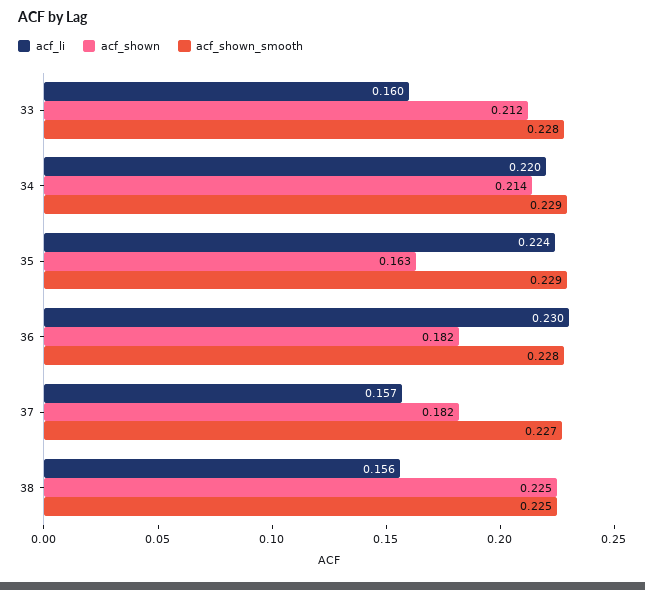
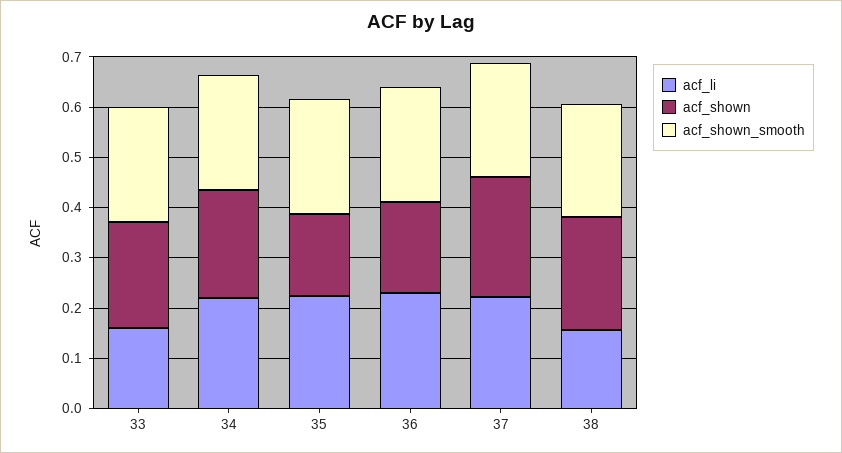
acf_li, 37: 0.157 -> 0.22
acf_shown, 37: 0.182 -> 0.24

